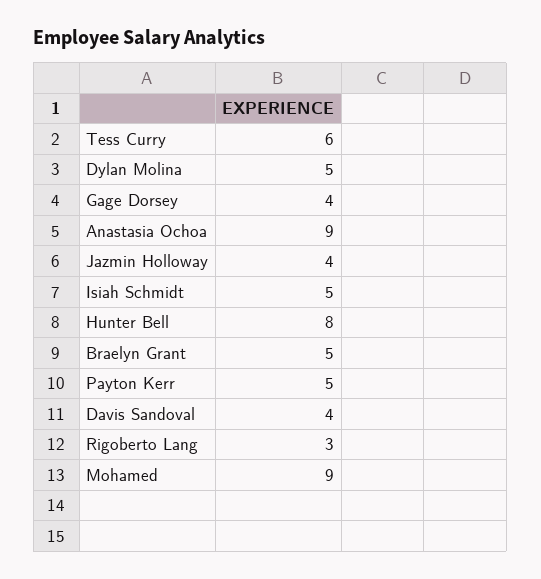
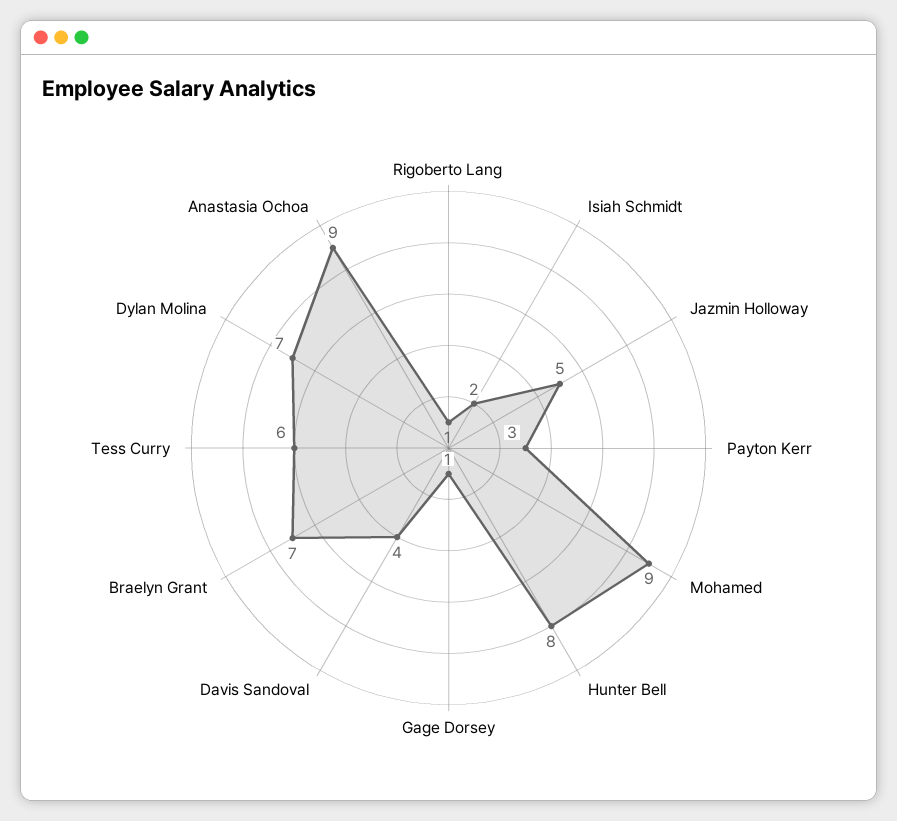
Dylan Molina: 5 -> 7
Gage Dorsey: 4 -> 1
Jazmin Holloway: 4 -> 5
Isiah Schmidt: 5 -> 2
Braelyn Grant: 5 -> 7
Payton Kerr: 5 -> 3
Rigoberto Lang: 3 -> 1

